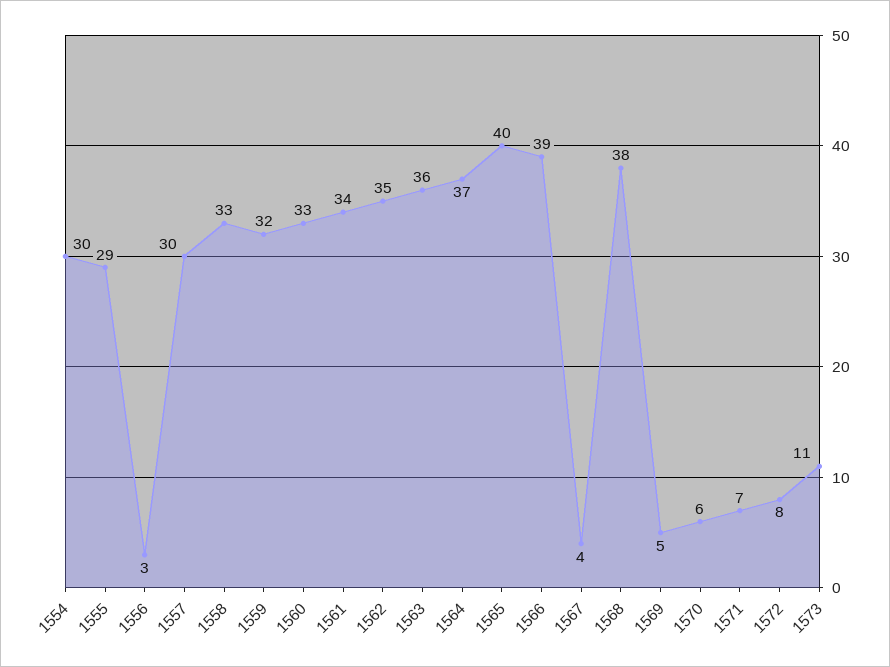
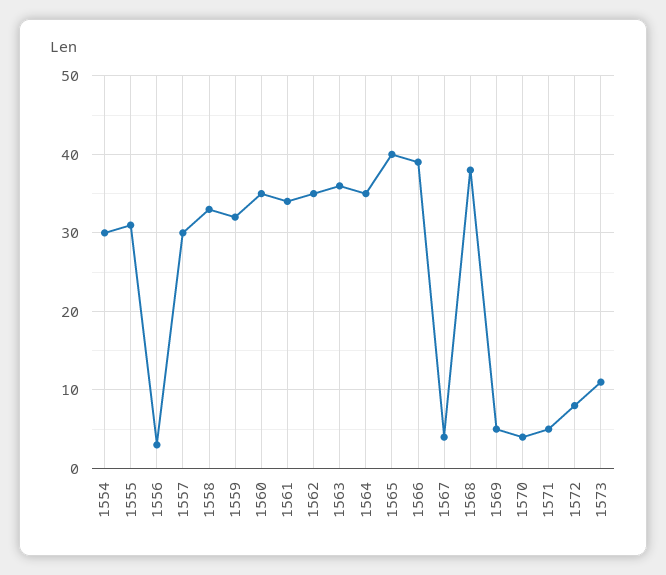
1555: 29 -> 31
1560: 33 -> 35
1564: 37 -> 35
1570: 6 -> 4
1571: 7 -> 5

